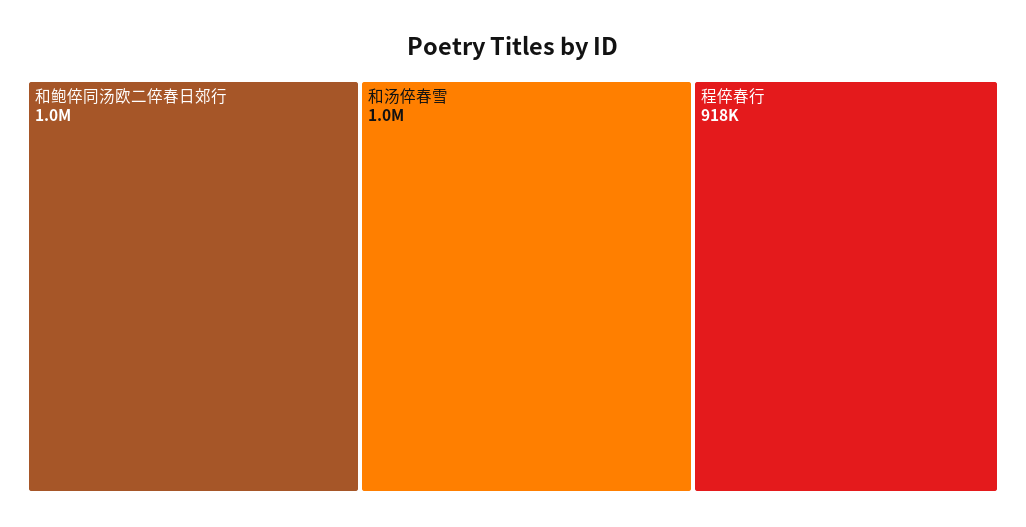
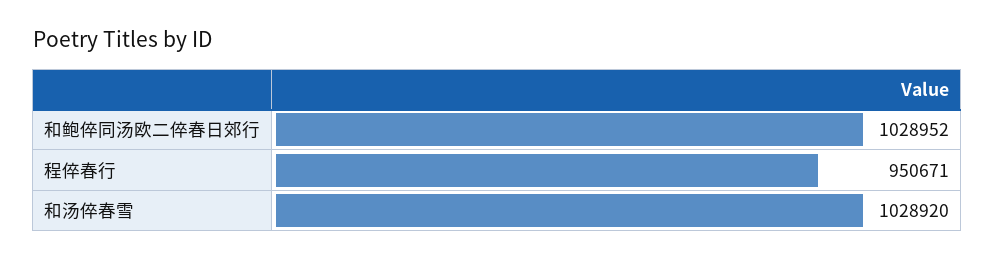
程倅春行: 918000 -> 950671

